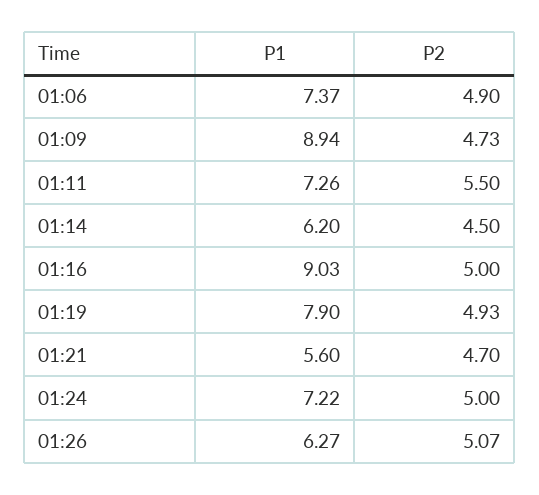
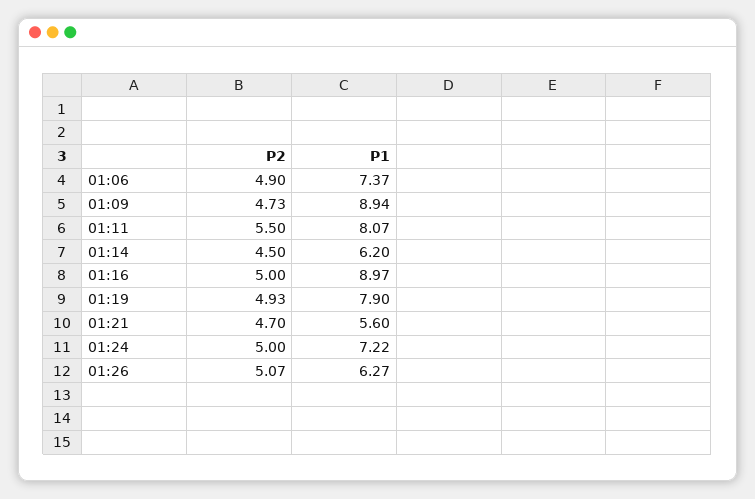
P1, 01:11: 7.26 -> 8.07
P1, 01:16: 9.03 -> 8.97

